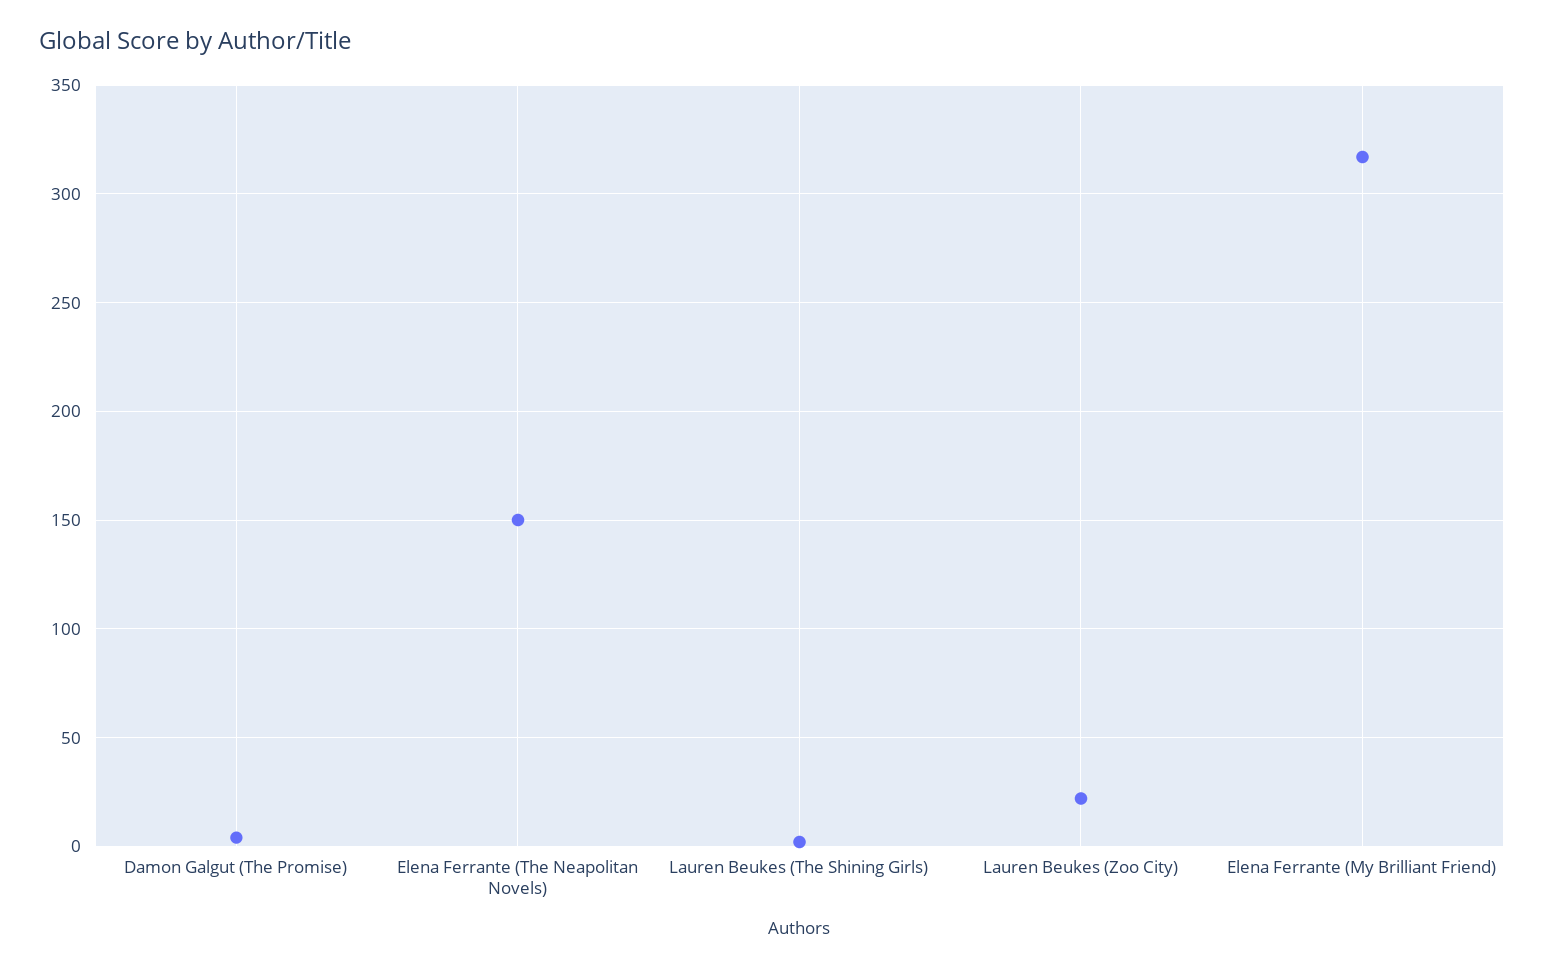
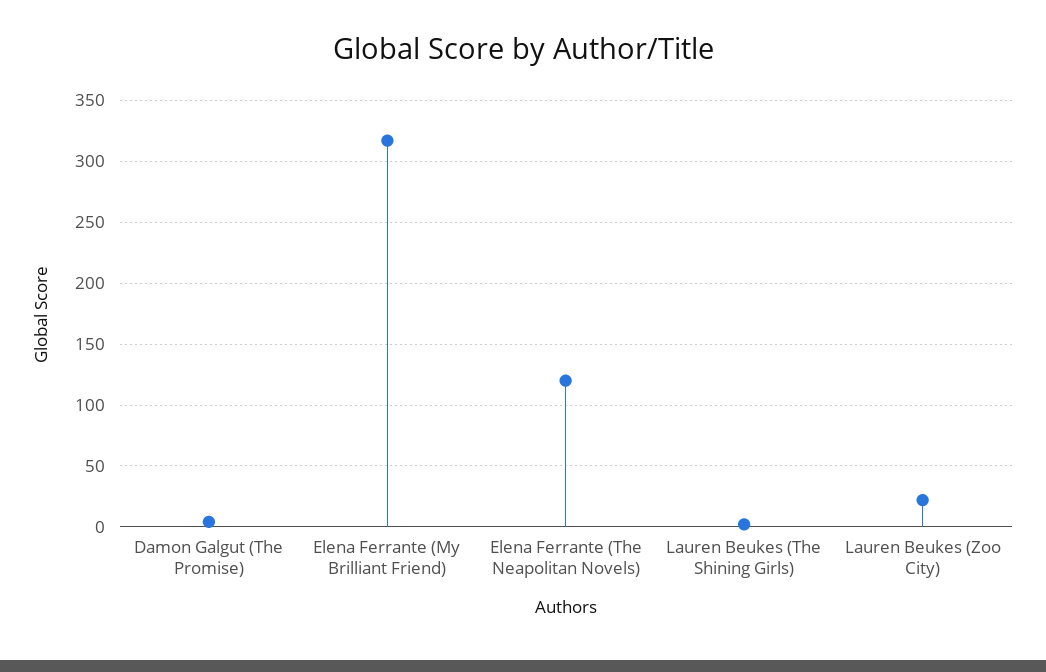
Elena Ferrante (The Neapolitan Novels): 150 -> 120

